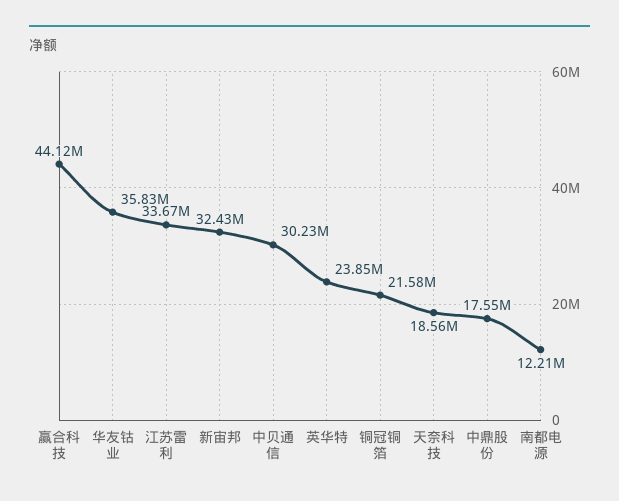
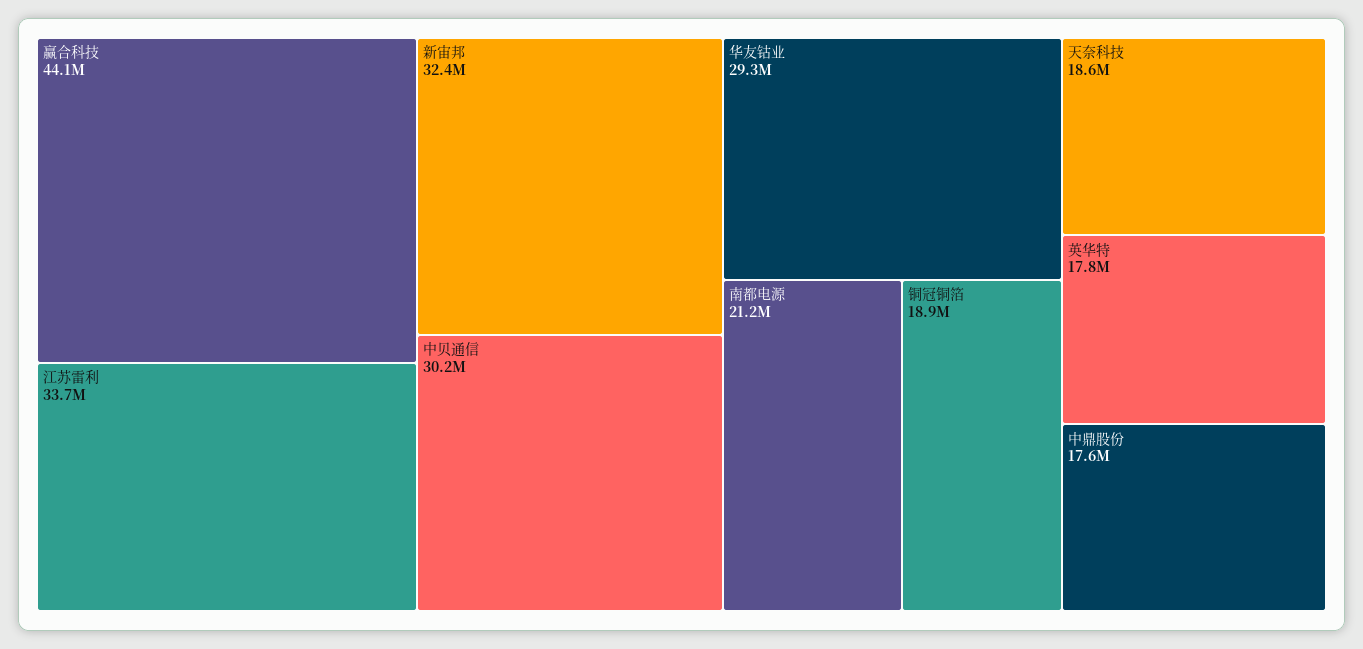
华友钴业: 35830000 -> 29300000
英华特: 23850000 -> 17800000
铜冠铜箔: 21580000 -> 18900000
南都电源: 12210000 -> 21200000

